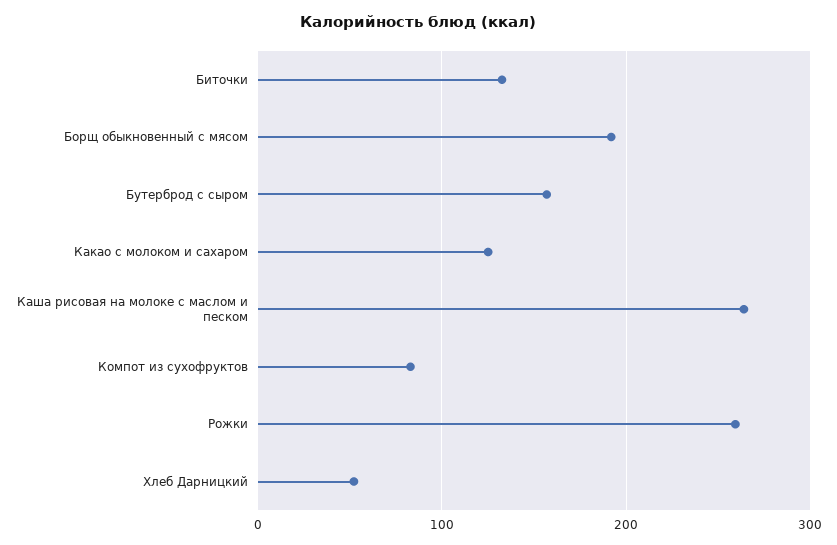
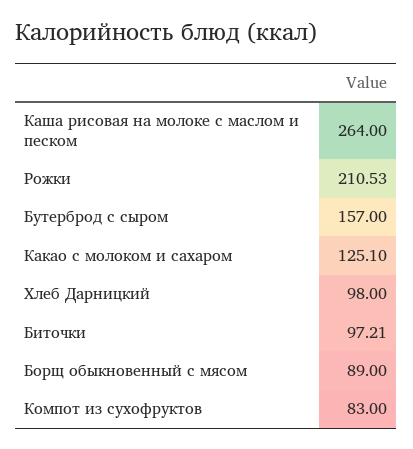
Биточки: 130 -> 97.21
Борщ обыкновенный с мясом: 190 -> 89
Рожки: 260 -> 210.53
Хлеб Дарницкий: 50 -> 98

